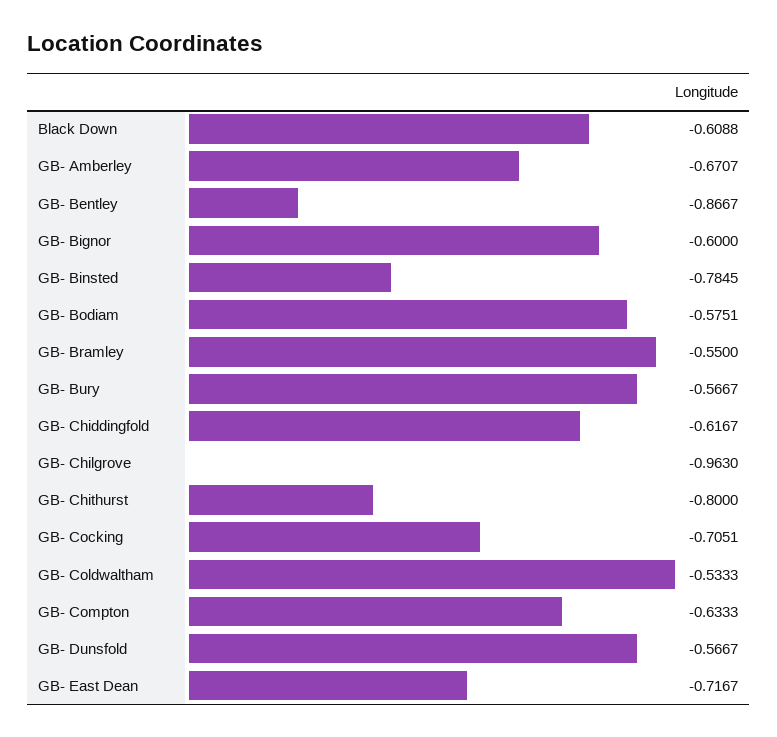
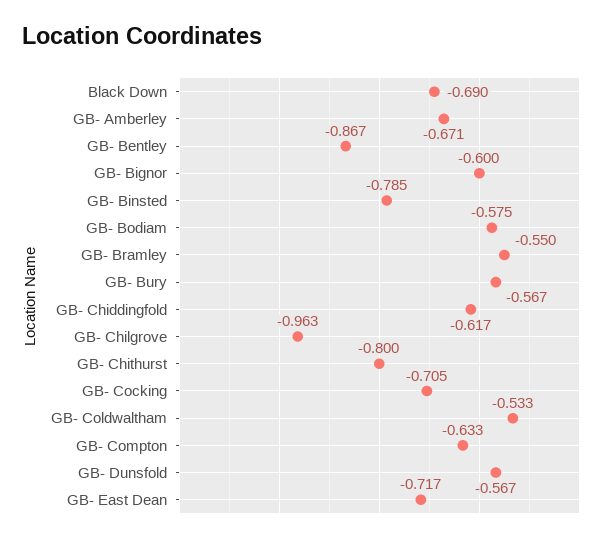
Black Down: -0.6088 -> -0.69

